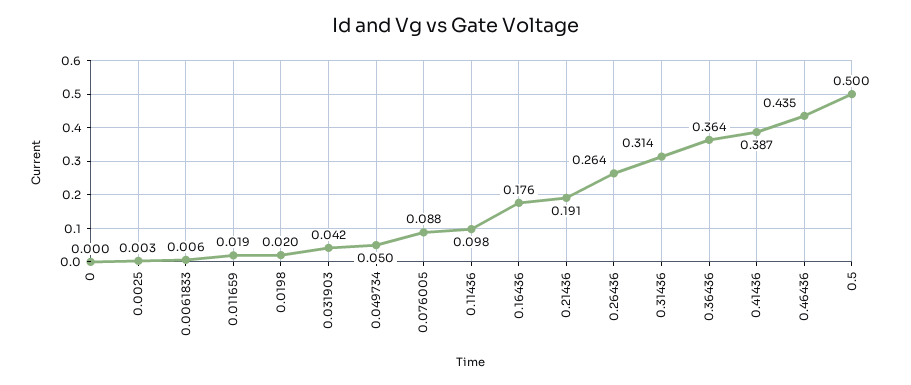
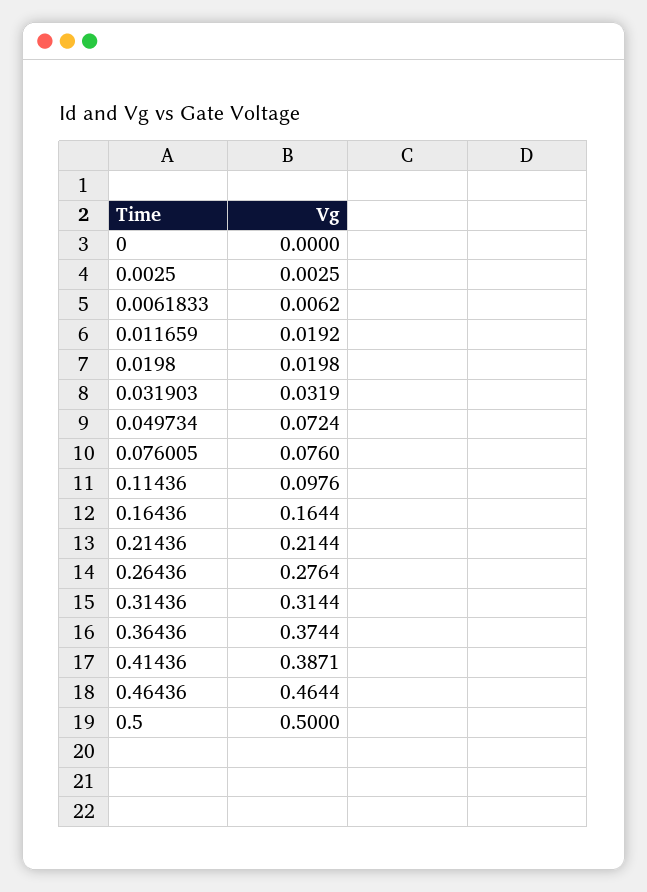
0.031903: 0.042 -> 0.0319
0.049734: 0.05 -> 0.0724
0.076005: 0.088 -> 0.076
0.16436: 0.176 -> 0.1644
0.21436: 0.191 -> 0.2144
0.26436: 0.264 -> 0.2764
0.36436: 0.364 -> 0.3744
0.46436: 0.435 -> 0.4644

